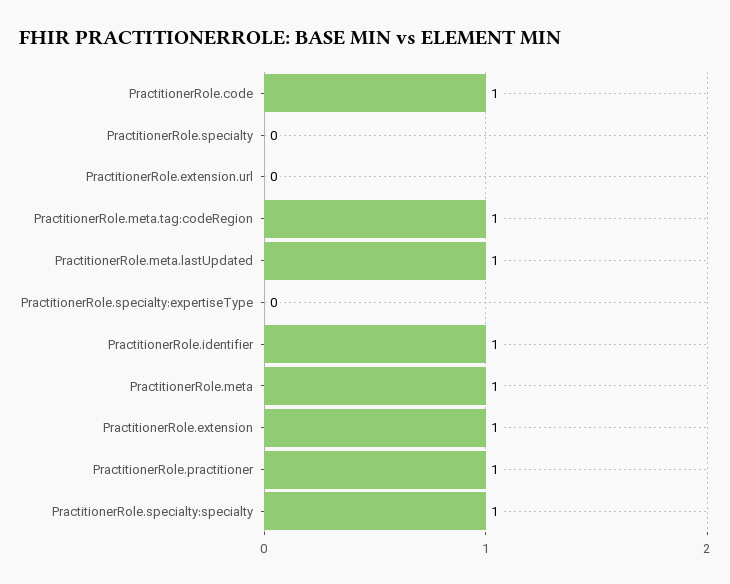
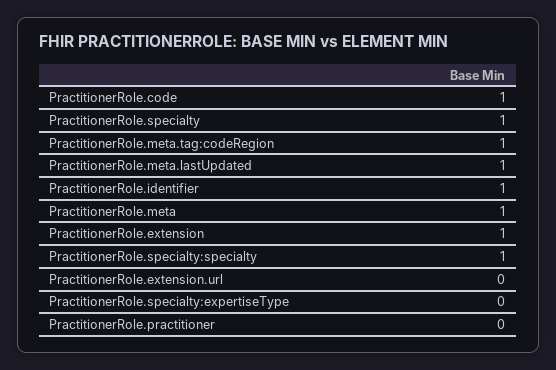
PractitionerRole.specialty: 0 -> 1
PractitionerRole.practitioner: 1 -> 0

